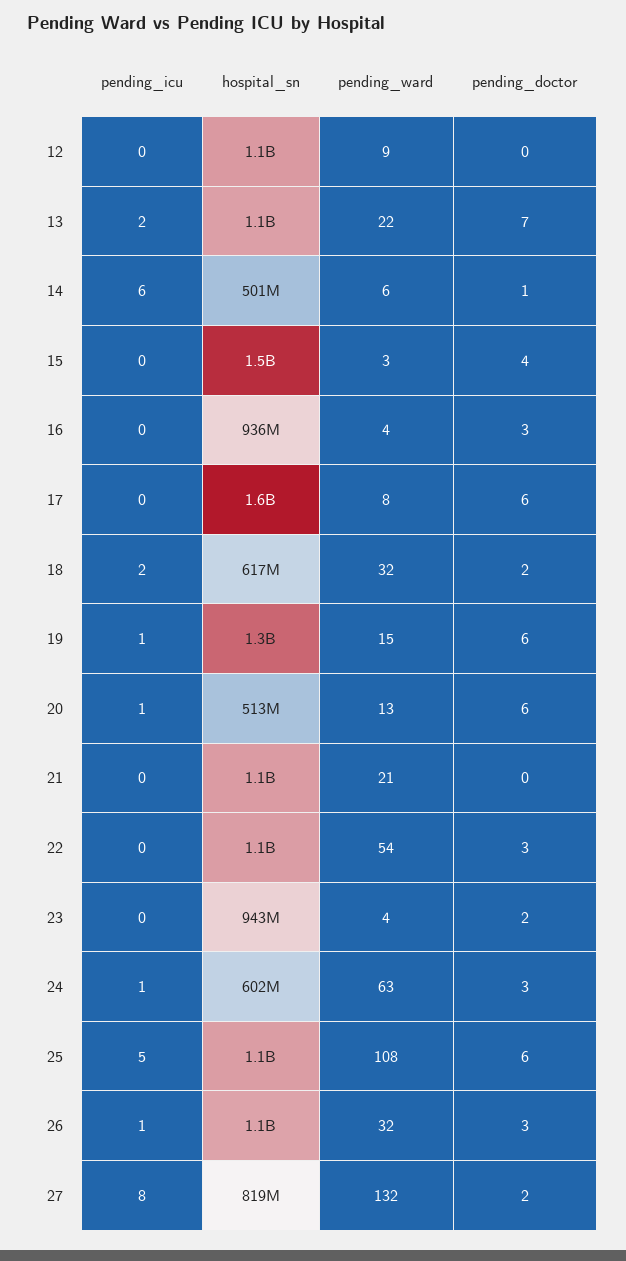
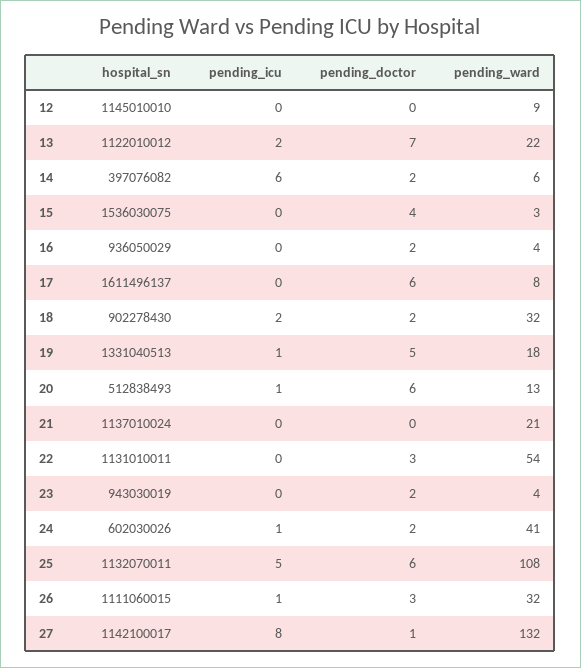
hospital_sn, 14: 501000000 -> 397076082
pending_doctor, 14: 1 -> 2
pending_doctor, 16: 3 -> 2
hospital_sn, 18: 617000000 -> 902278430
pending_ward, 19: 15 -> 18
pending_doctor, 19: 6 -> 5
pending_ward, 24: 63 -> 41
pending_doctor, 24: 3 -> 2
hospital_sn, 27: 819000000 -> 1142100017
pending_doctor, 27: 2 -> 1

